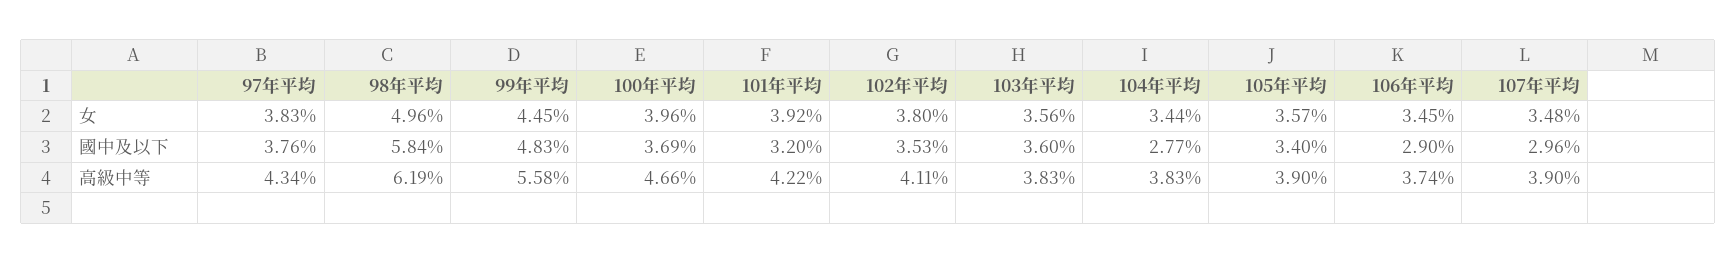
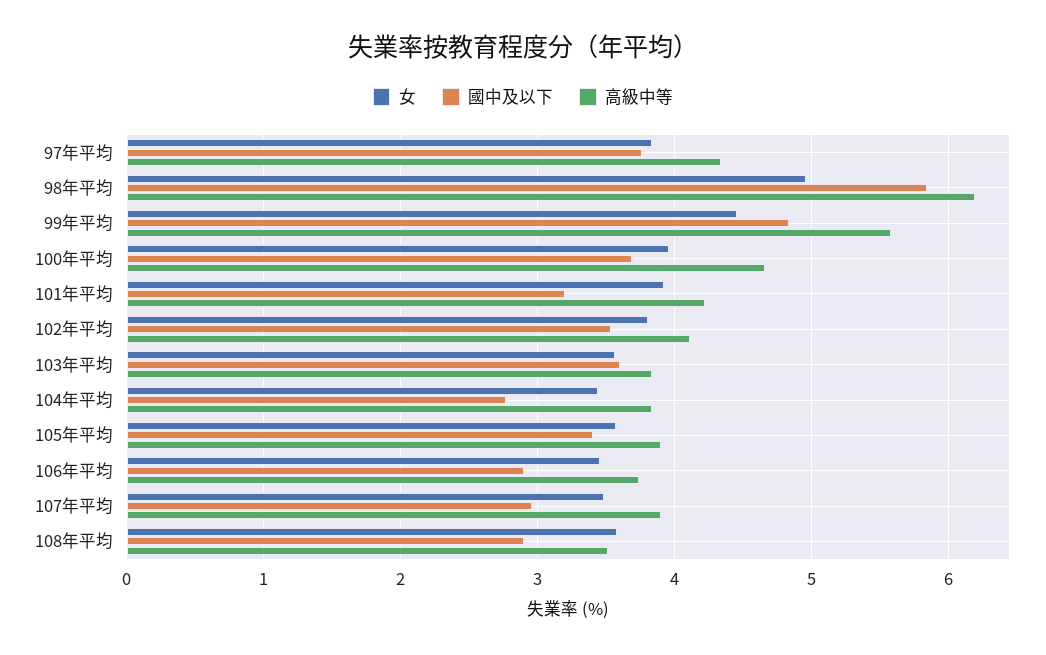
女, 108年平均: none -> 3.6
國中及以下, 108年平均: none -> 2.9
高級中等, 108年平均: none -> 3.5

